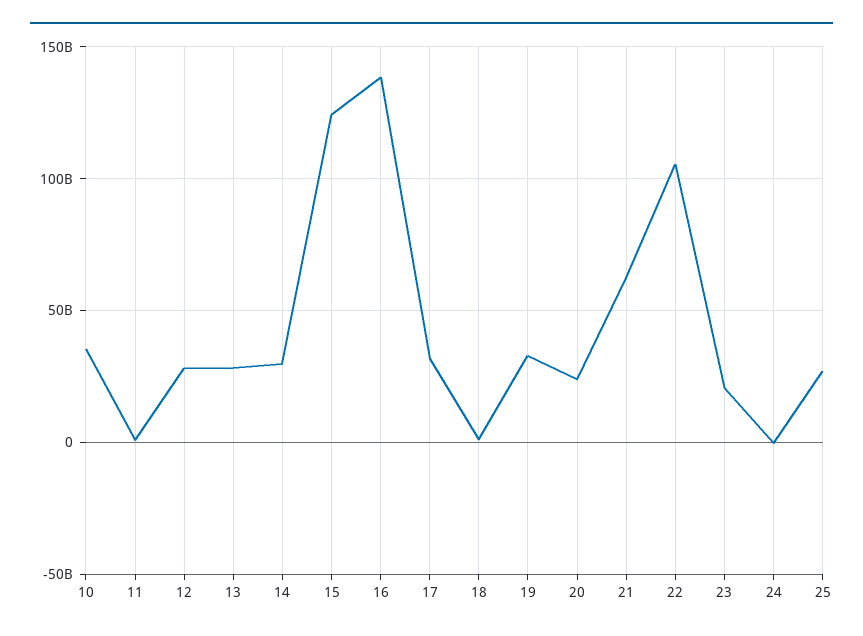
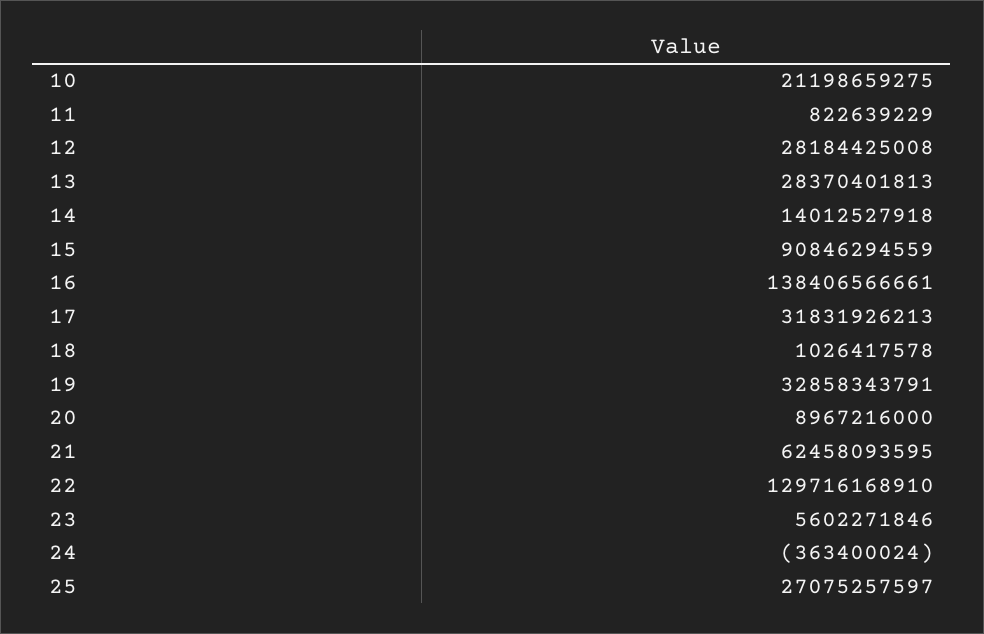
10: 35000000000 -> 21198659275
14: 30000000000 -> 14012527918
15: 125000000000 -> 90846294559
20: 25000000000 -> 8967216000
22: 105000000000 -> 129716168910
23: 20000000000 -> 5602271846

